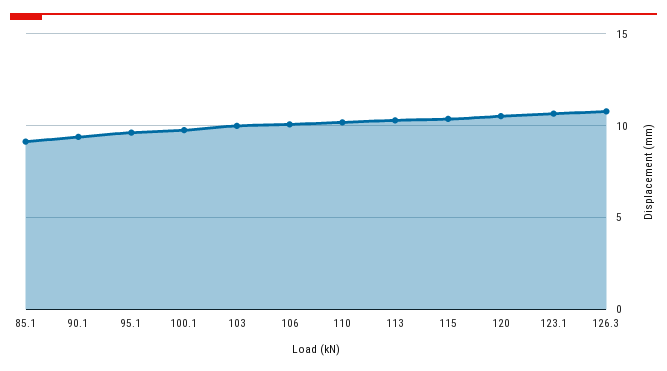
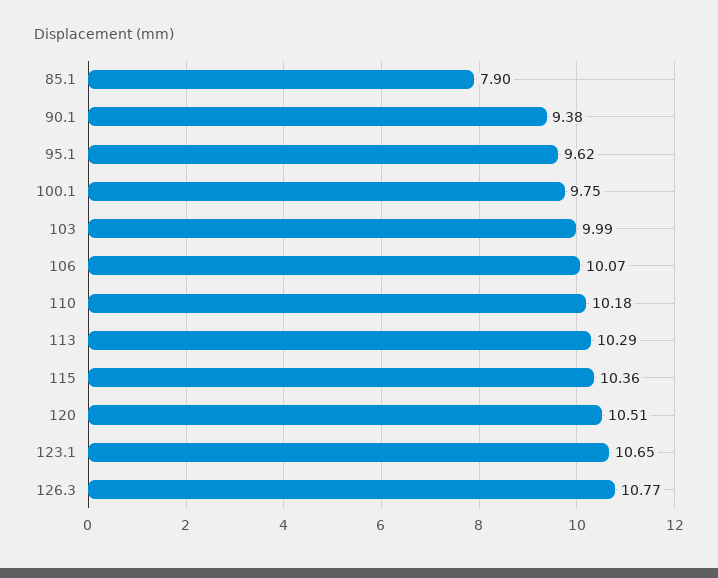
85.1: 9 -> 7.9

